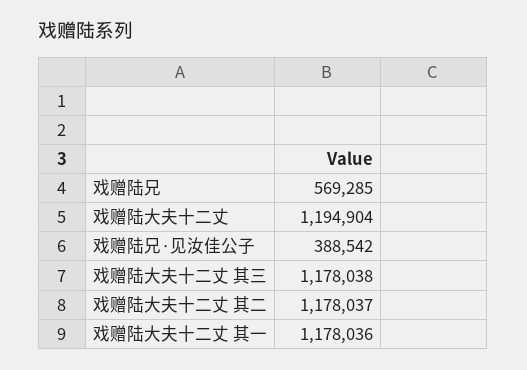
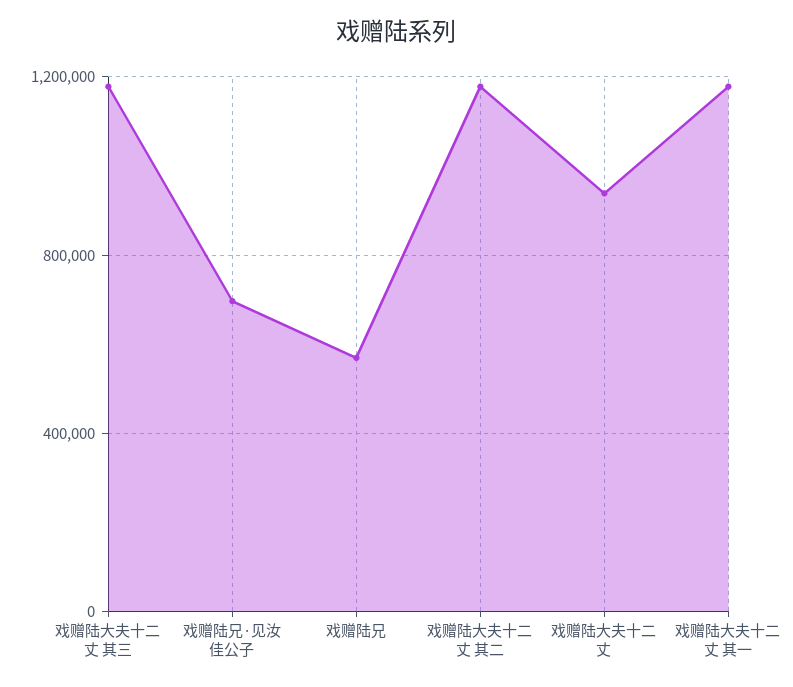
戏赠陆大夫十二丈: 1194904 -> 950000
戏赠陆兄·见汝佳公子: 388542 -> 700000

